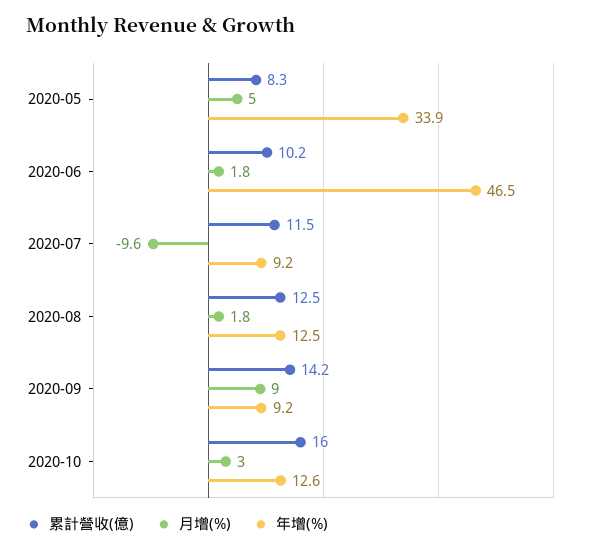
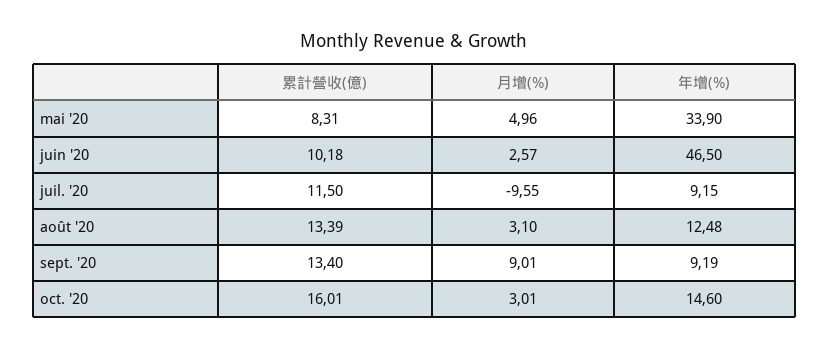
月增(%), 2020-06: 1.8 -> 2.57
累計營收(億), 2020-08: 12.5 -> 13.39
月增(%), 2020-08: 1.8 -> 3.1
累計營收(億), 2020-09: 14.2 -> 13.4
年增(%), 2020-10: 12.6 -> 14.6

